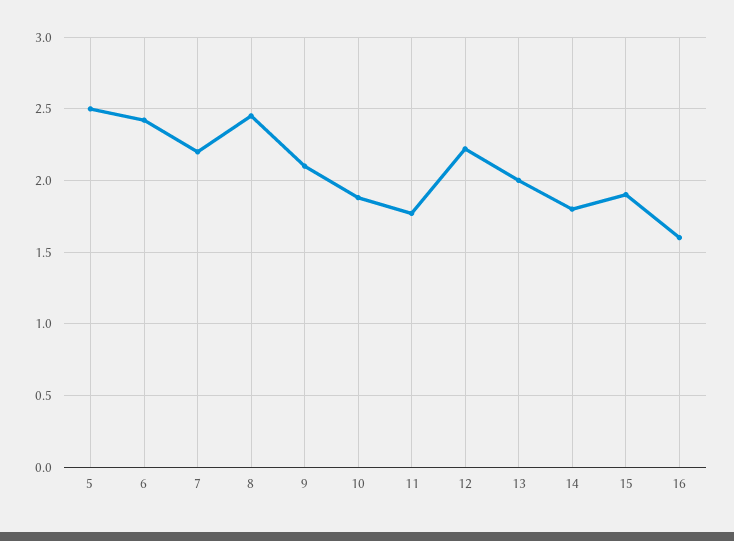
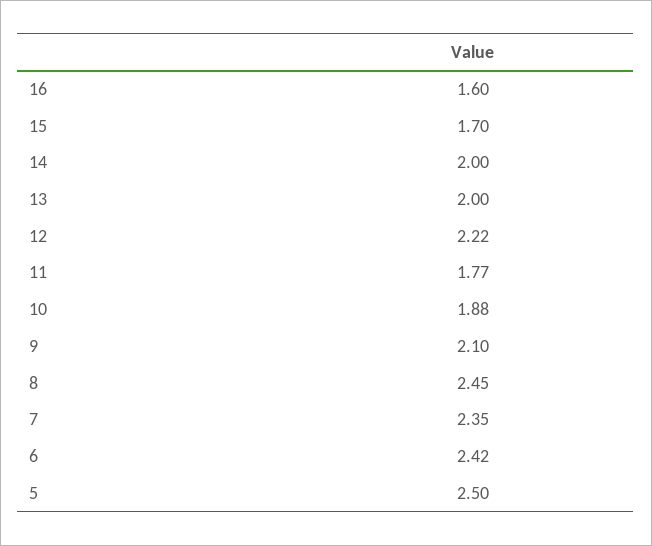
7: 2.2 -> 2.35
14: 1.8 -> 2
15: 1.9 -> 1.7

